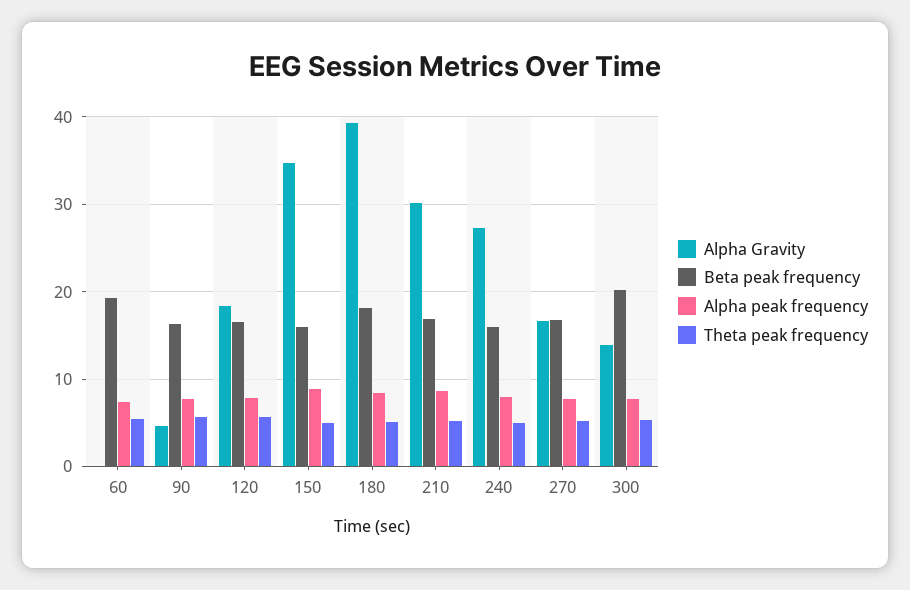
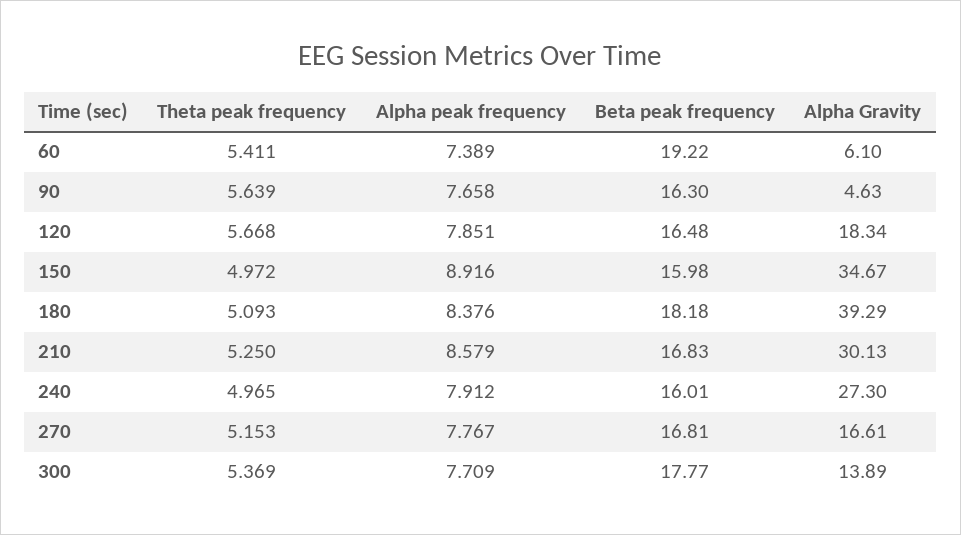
Alpha Gravity, 60: 0 -> 6.1
Beta peak frequency, 300: 20 -> 17.77

